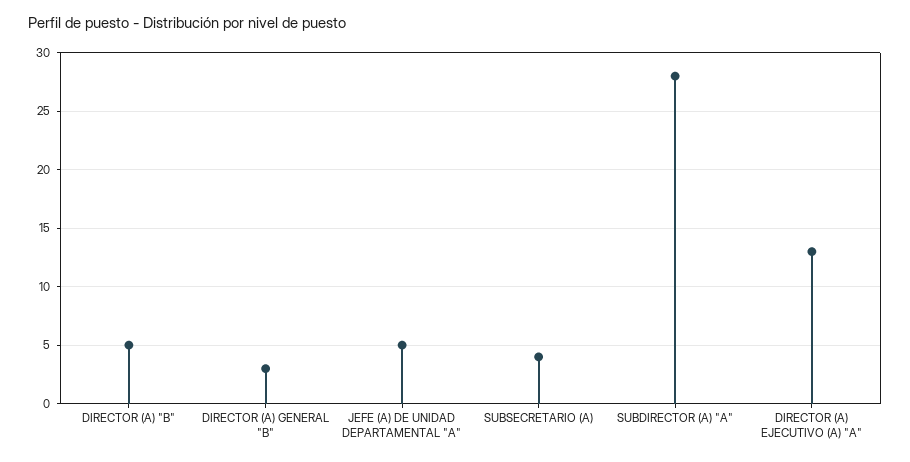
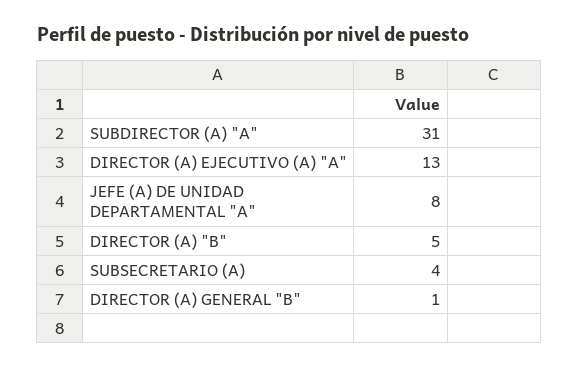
DIRECTOR (A) GENERAL "B": 3 -> 1
JEFE (A) DE UNIDAD DEPARTAMENTAL "A": 5 -> 8
SUBDIRECTOR (A) "A": 28 -> 31

